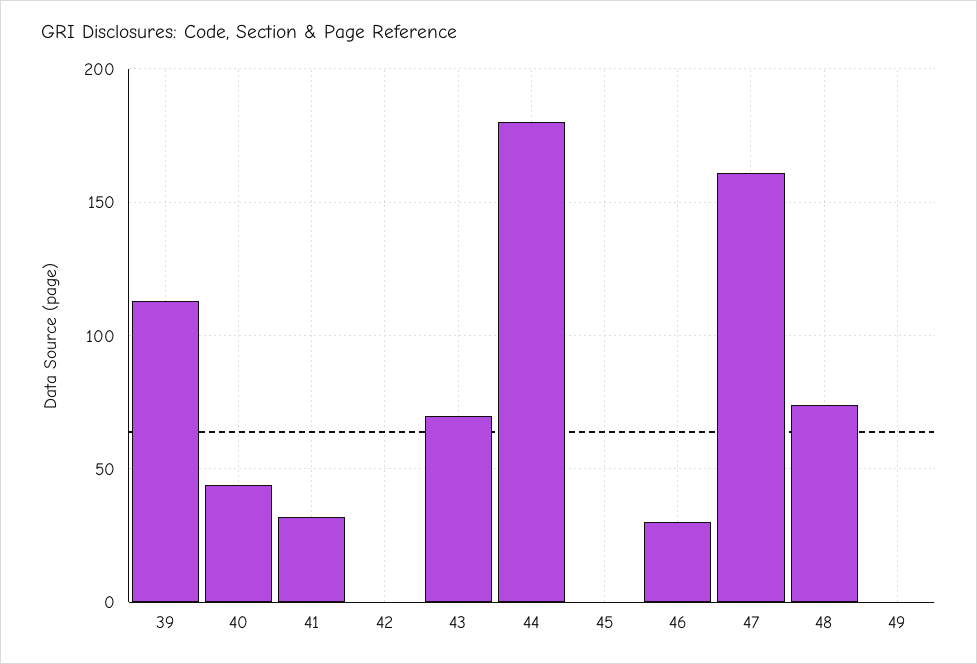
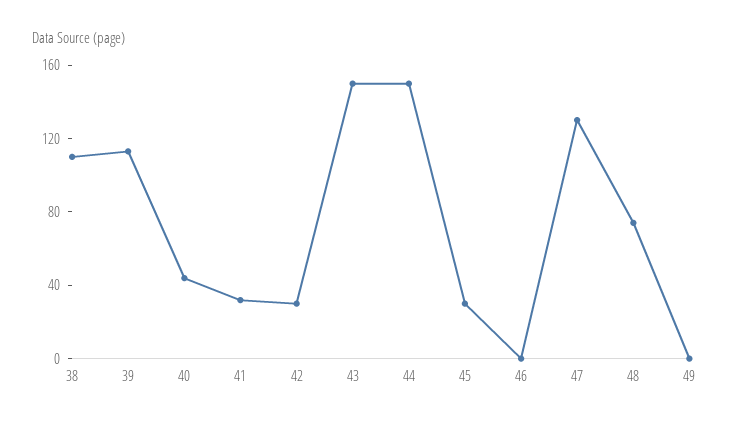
42: 0 -> 30
43: 70 -> 150
44: 180 -> 150
45: 0 -> 30
46: 30 -> 0
47: 160 -> 130
38: none -> 110

